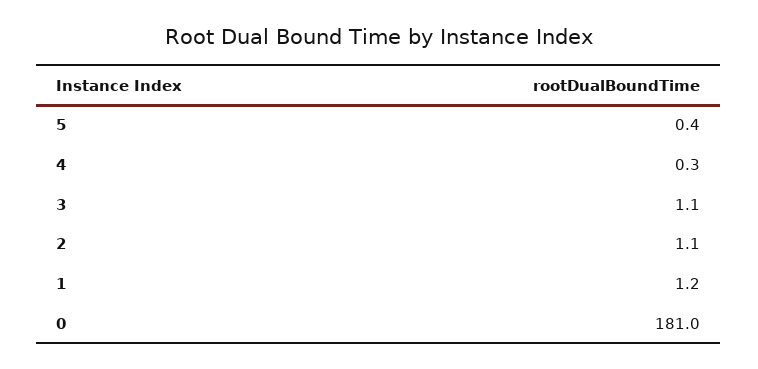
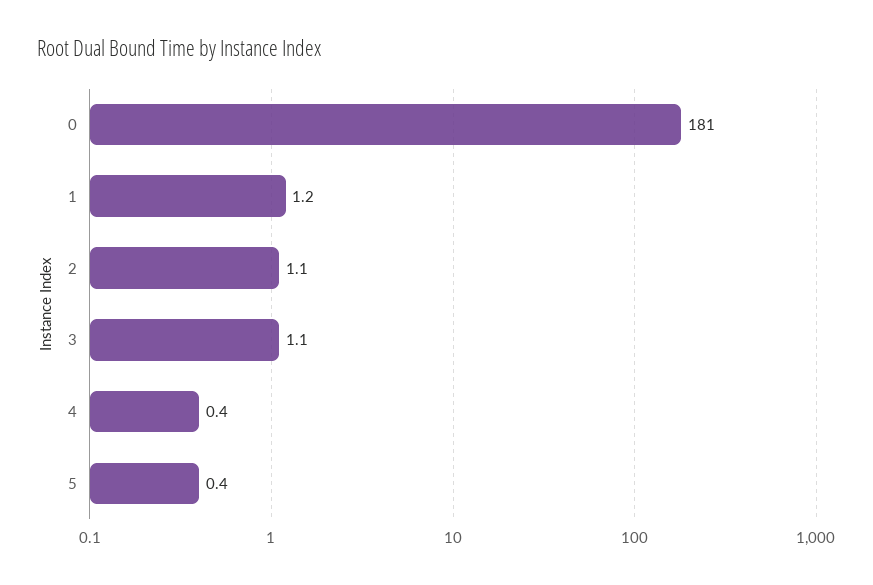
4: 0.3 -> 0.4

